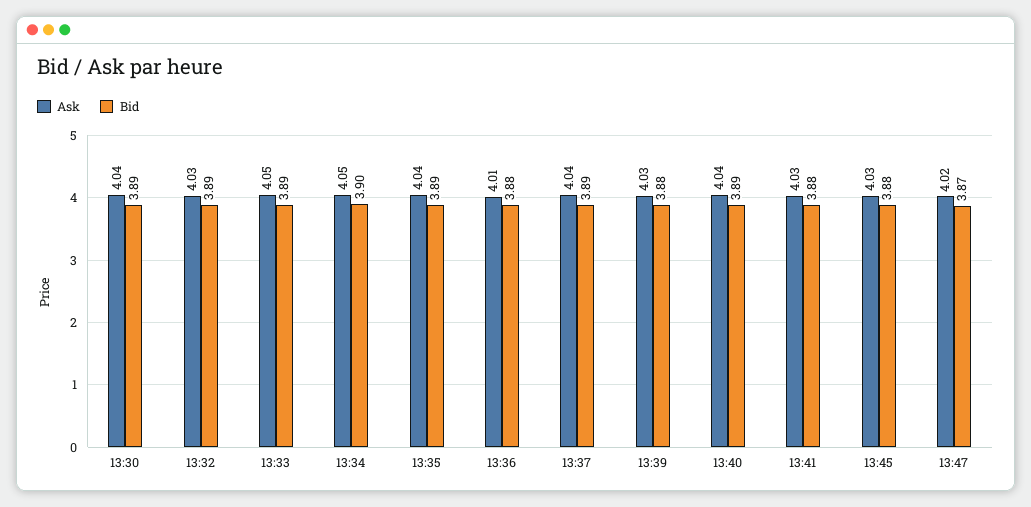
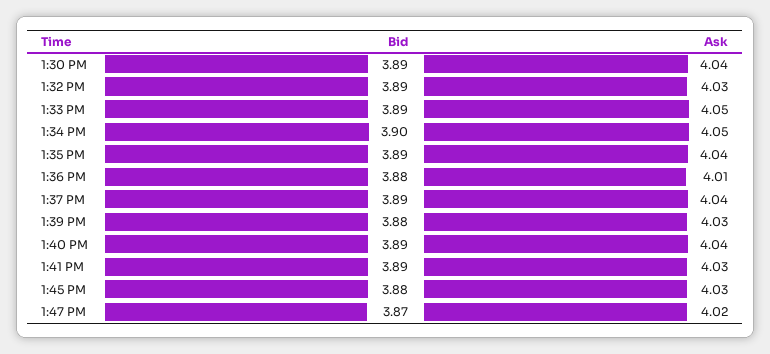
Bid, 13:41: 3.88 -> 3.89

